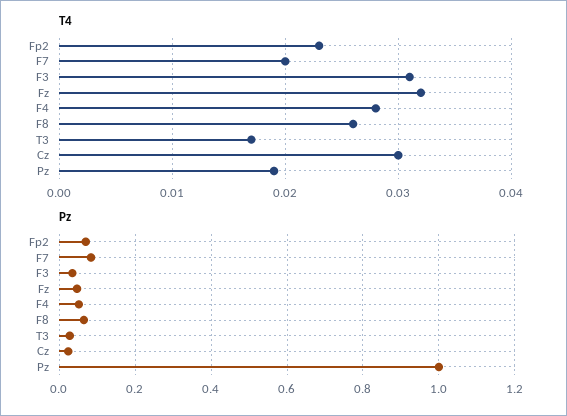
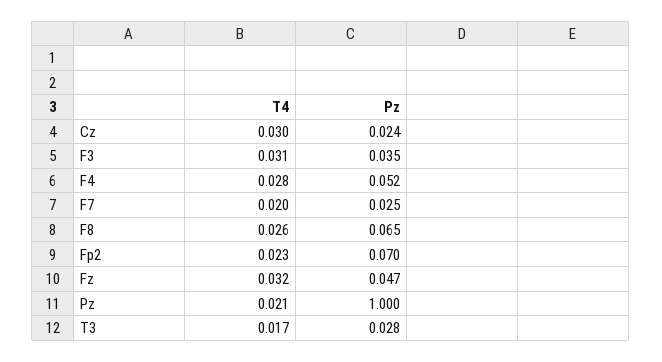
T4, Pz: 0.019 -> 0.021
Pz, F7: 0.08 -> 0.025

